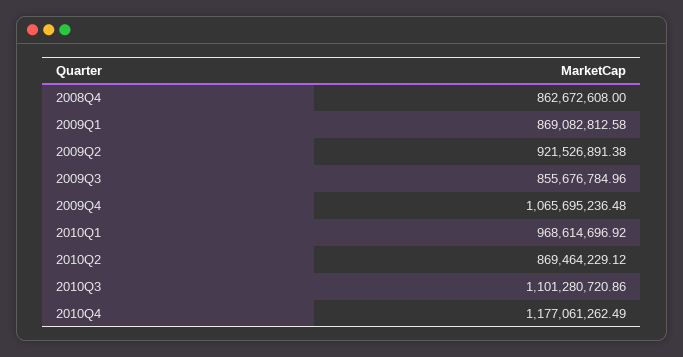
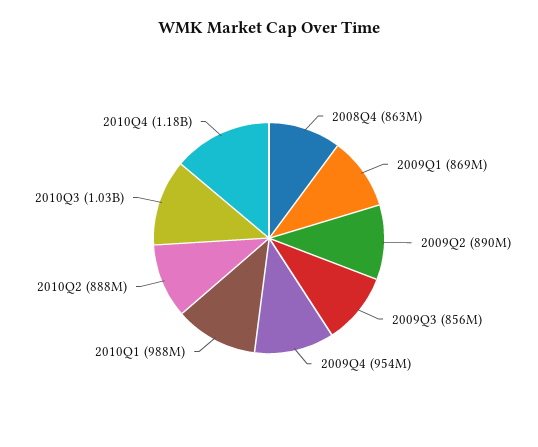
2009Q2: 921526891.38 -> 890000000
2009Q4: 1065695236.48 -> 954000000
2010Q1: 968614696.92 -> 988000000
2010Q2: 869464229.12 -> 888000000
2010Q3: 1101280720.86 -> 1030000000

